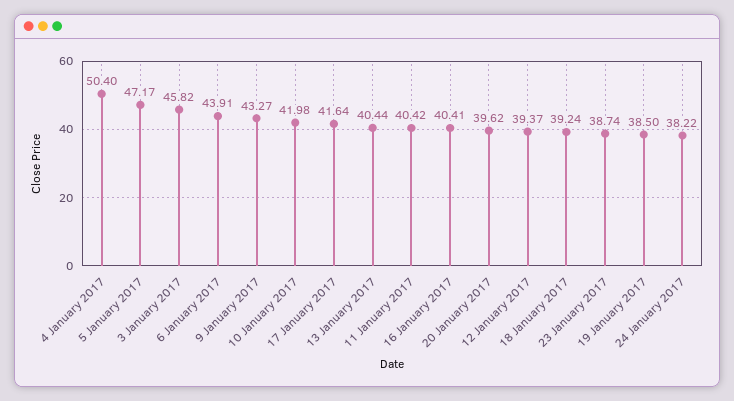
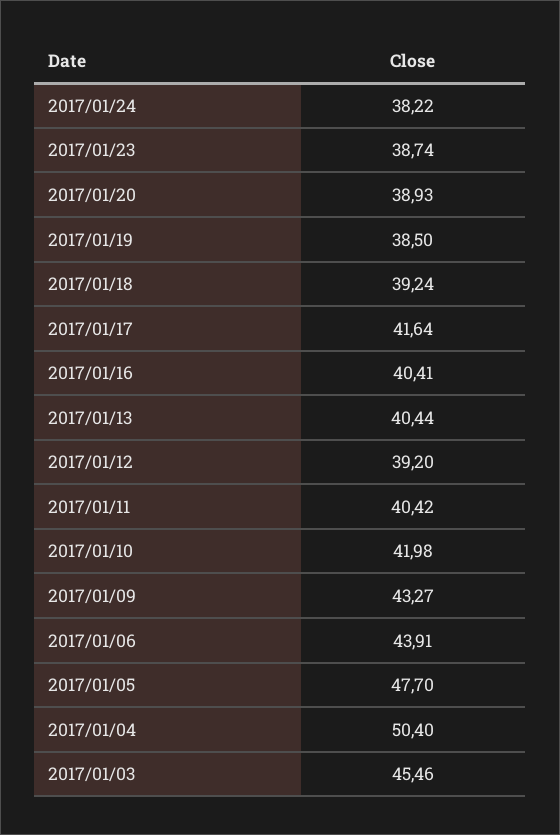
5 January 2017: 47.17 -> 47.7
3 January 2017: 45.82 -> 45.46
20 January 2017: 39.62 -> 38.93
12 January 2017: 39.37 -> 39.2

